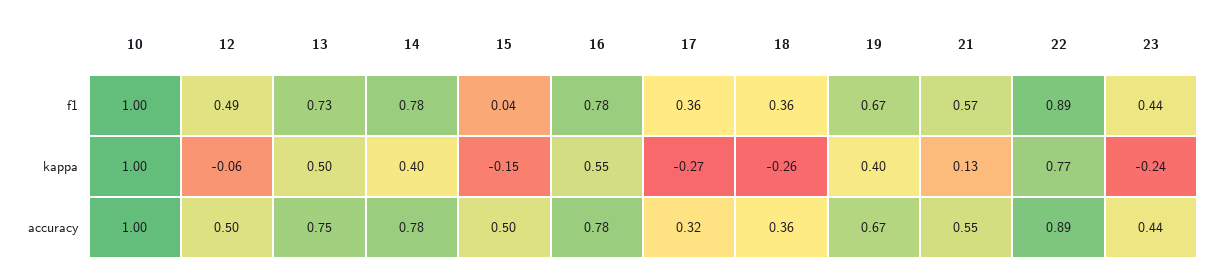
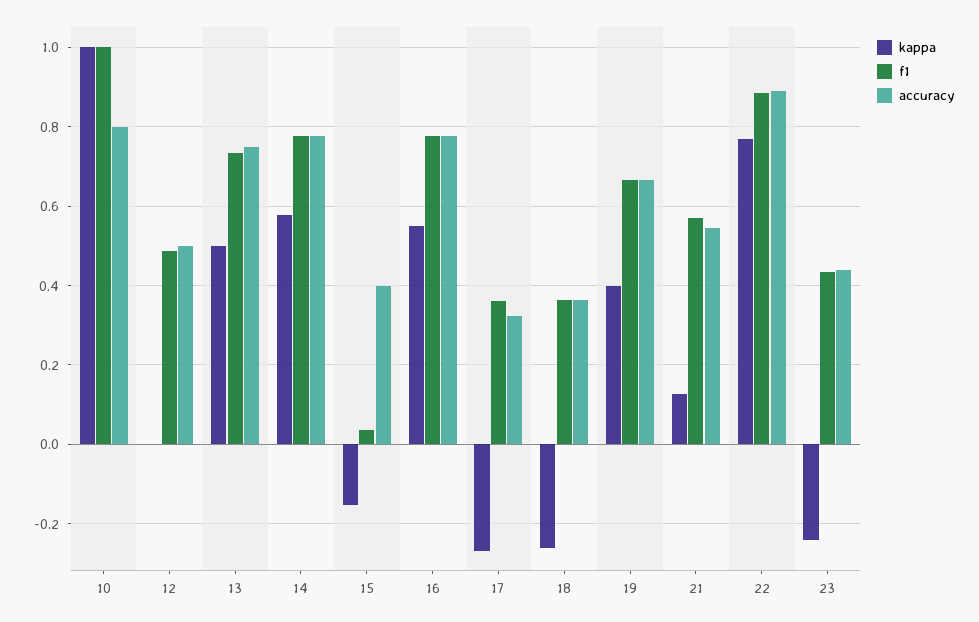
kappa, 12: -0.06 -> 0
kappa, 14: 0.4 -> 0.58
accuracy, 10: 1 -> 0.8
accuracy, 15: 0.5 -> 0.4

